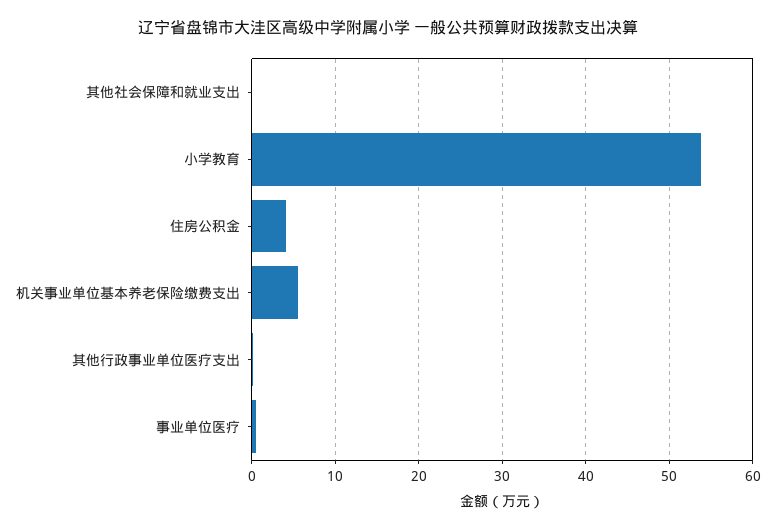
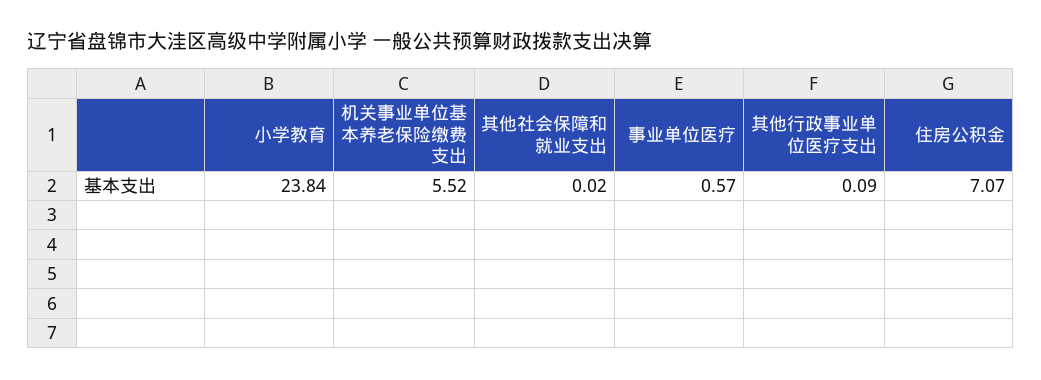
小学教育: 54 -> 23.84
住房公积金: 4 -> 7.07

